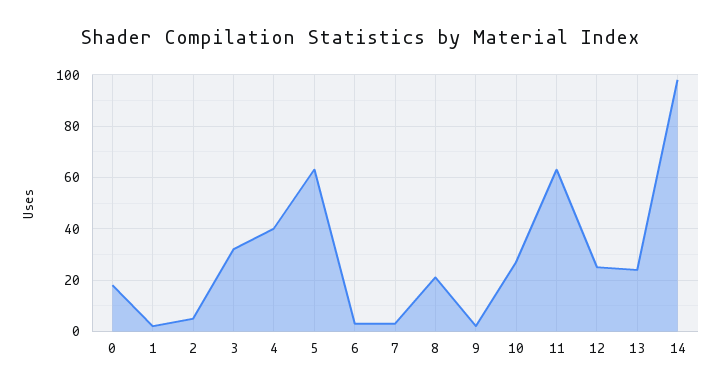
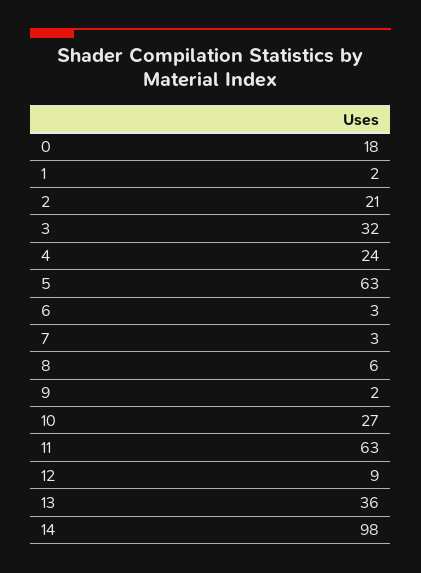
2: 5 -> 21
4: 40 -> 24
8: 20 -> 6
12: 25 -> 9
13: 25 -> 36

